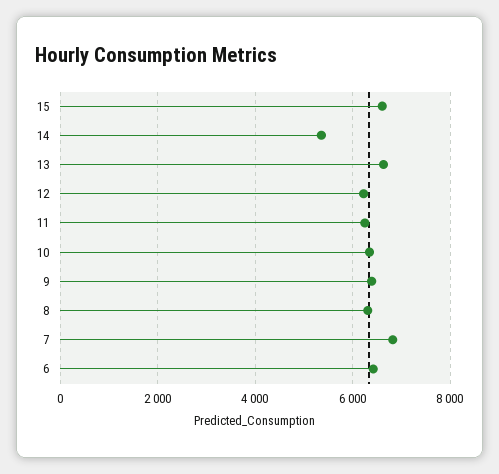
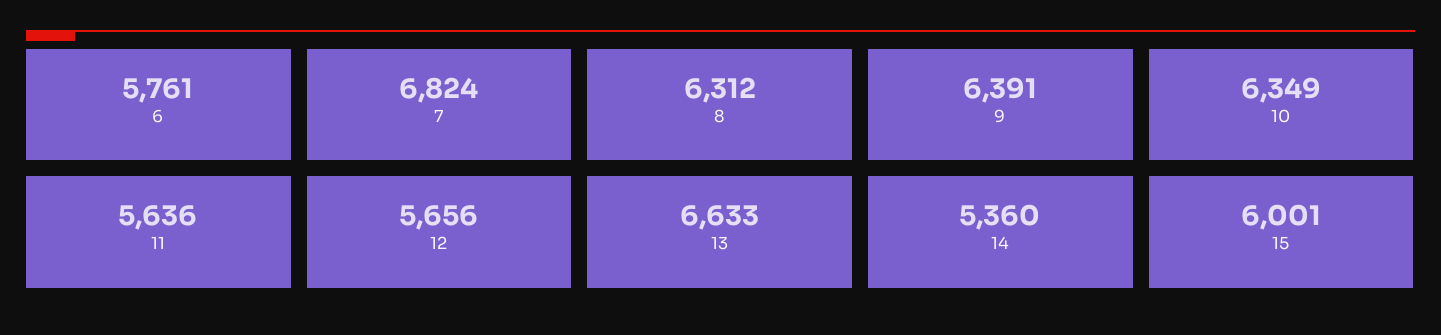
15: 6600 -> 6001
12: 6200 -> 5656
11: 6200 -> 5636
6: 6400 -> 5761

